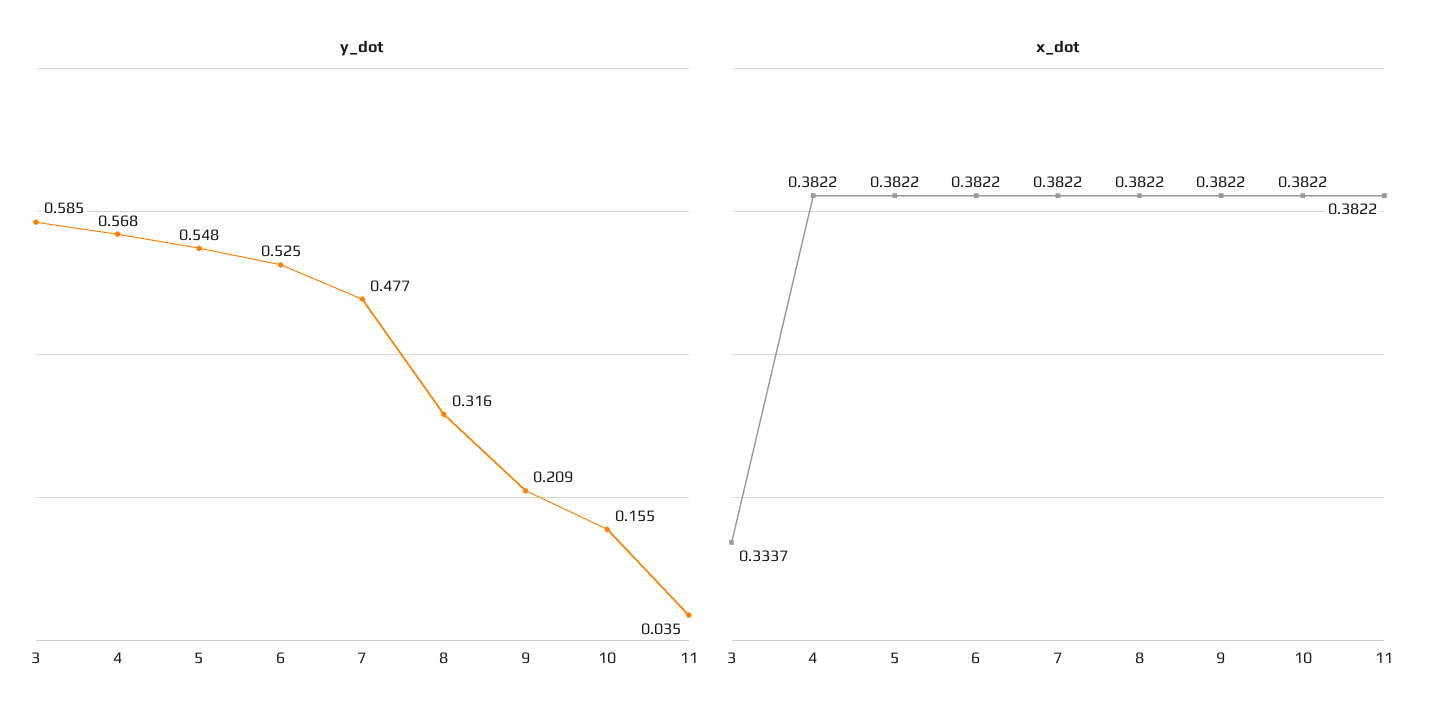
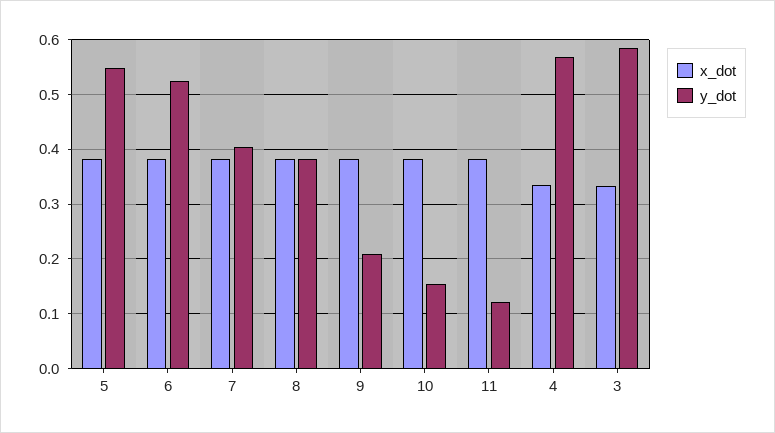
y_dot, 7: 0.477 -> 0.4
y_dot, 8: 0.316 -> 0.38
y_dot, 11: 0.035 -> 0.12
x_dot, 4: 0.3822 -> 0.34

